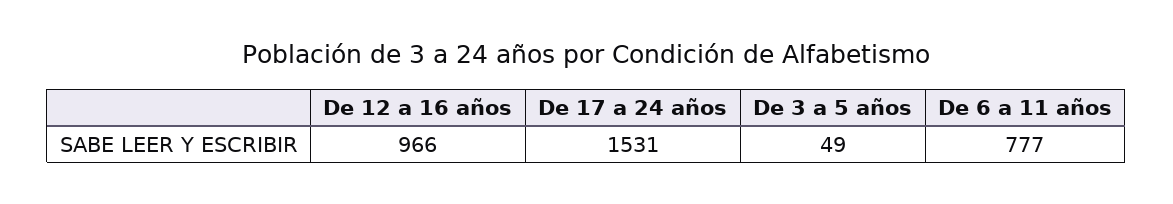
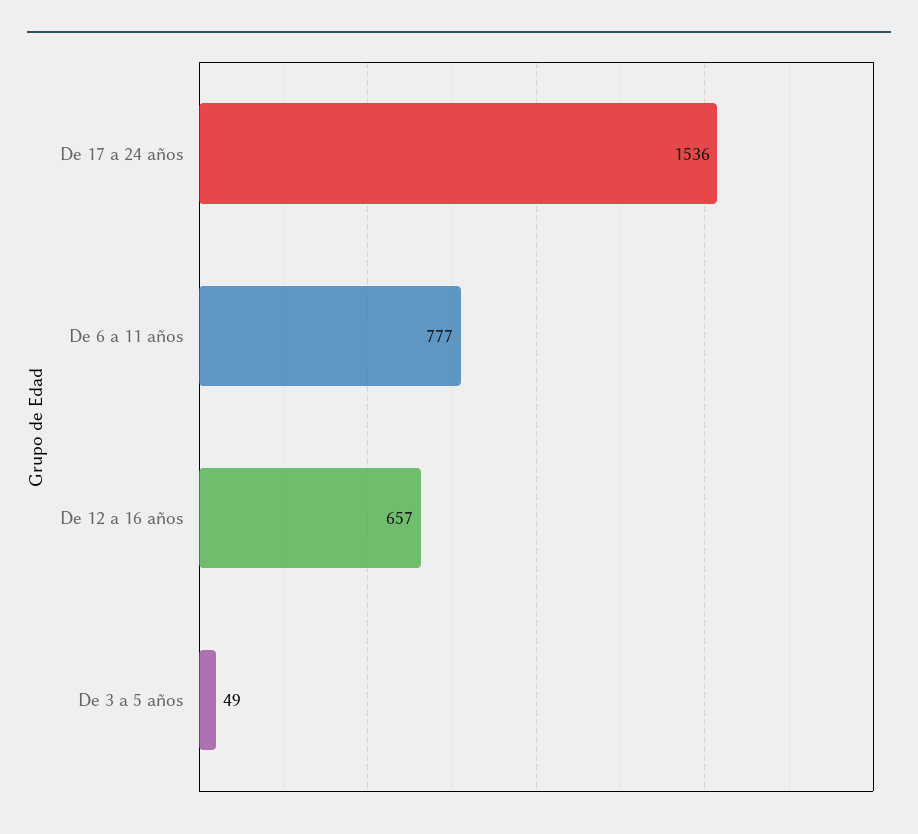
De 12 a 16 años: 966 -> 657
De 17 a 24 años: 1531 -> 1536

